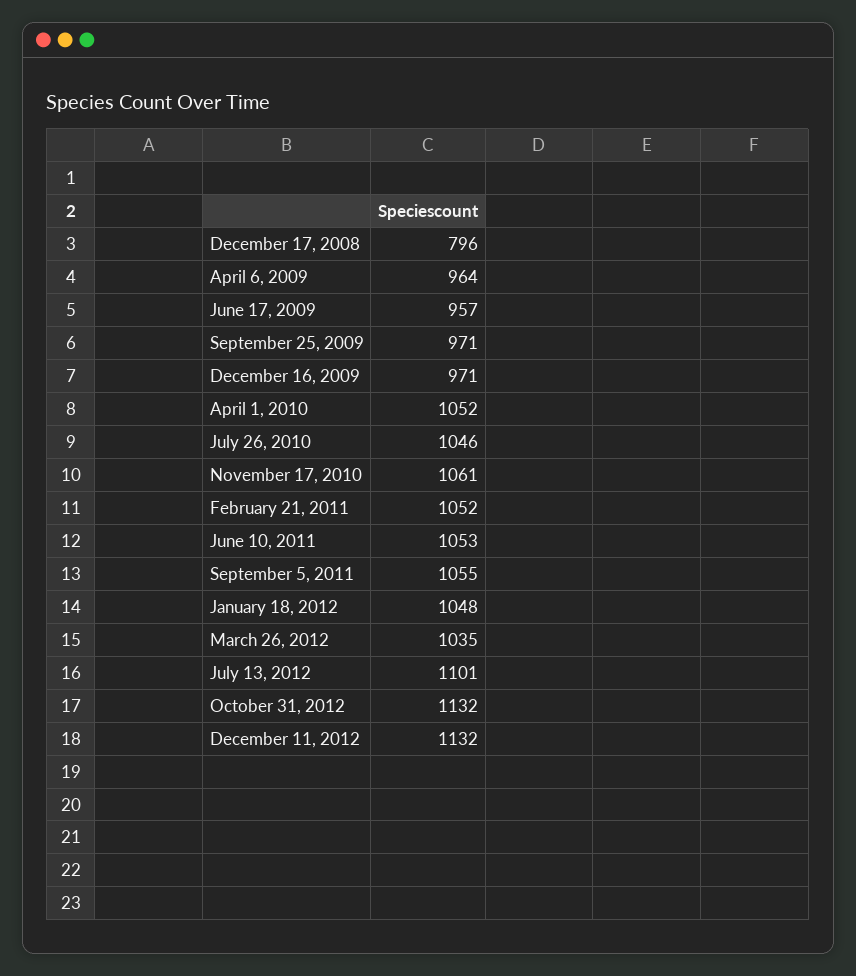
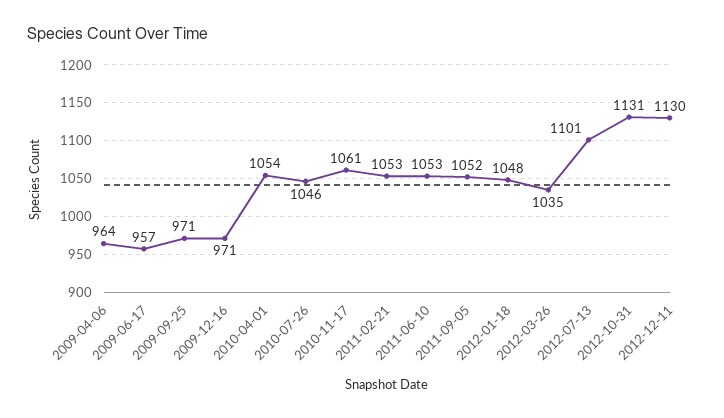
December 17, 2008: 796 -> none
April 1, 2010: 1052 -> 1054
February 21, 2011: 1052 -> 1053
September 5, 2011: 1055 -> 1052
October 31, 2012: 1132 -> 1131
December 11, 2012: 1132 -> 1130

